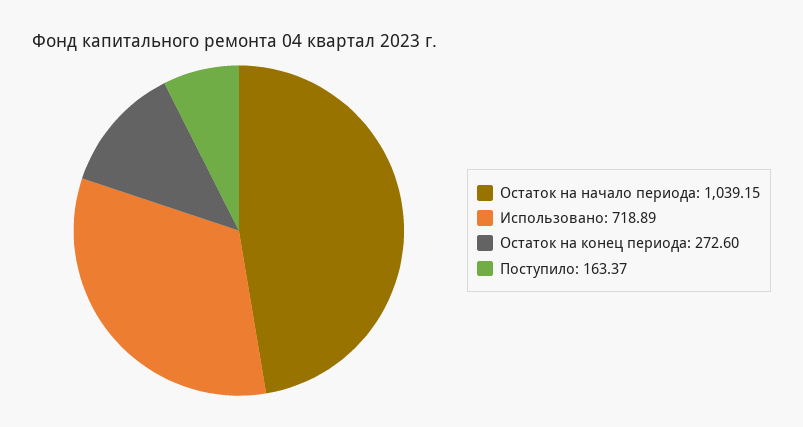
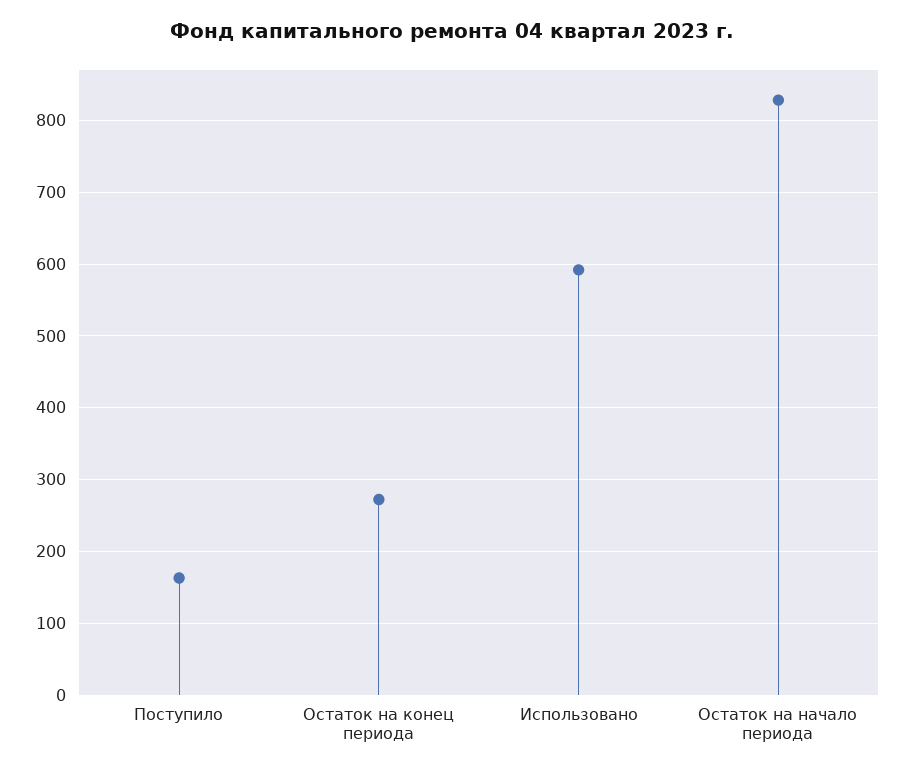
Остаток на начало периода: 1039.15 -> 830
Использовано: 718.89 -> 590

